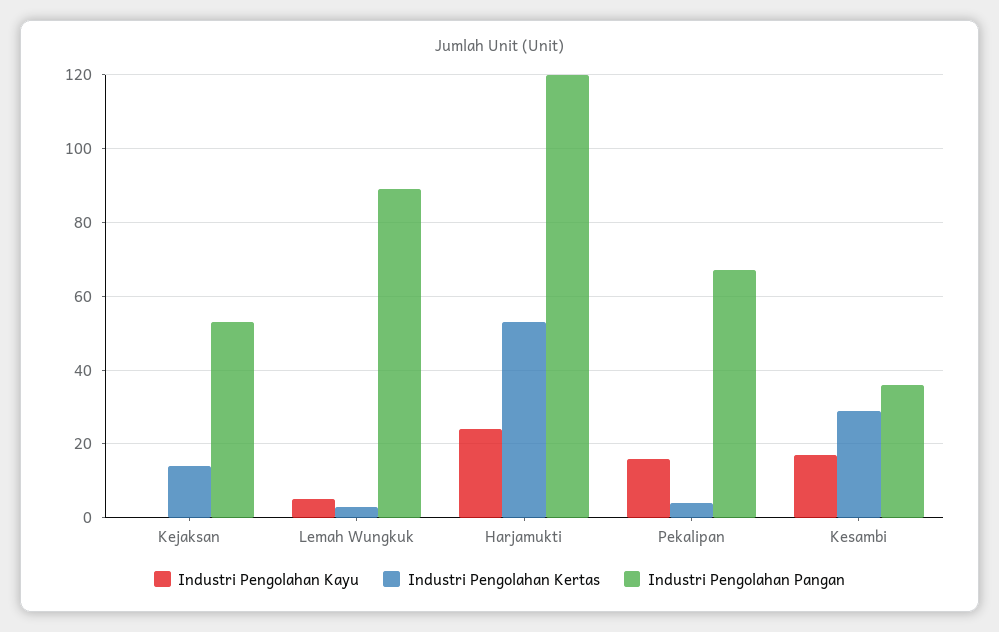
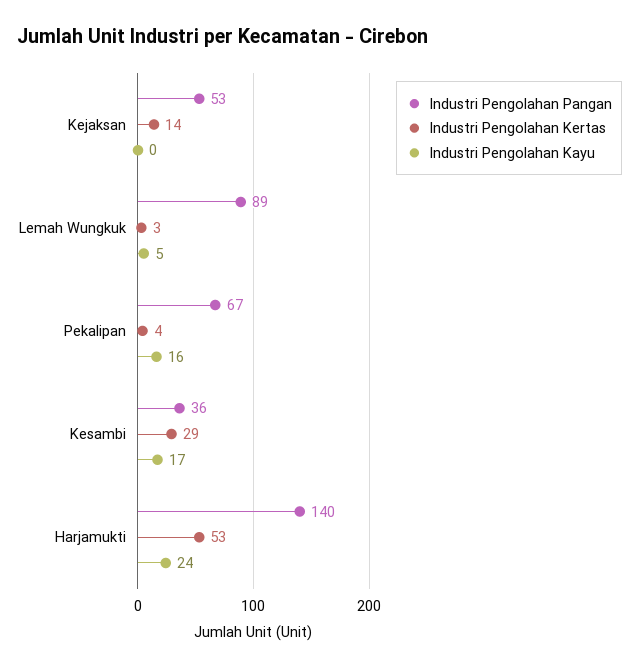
Industri Pengolahan Pangan, Harjamukti: 120 -> 140

